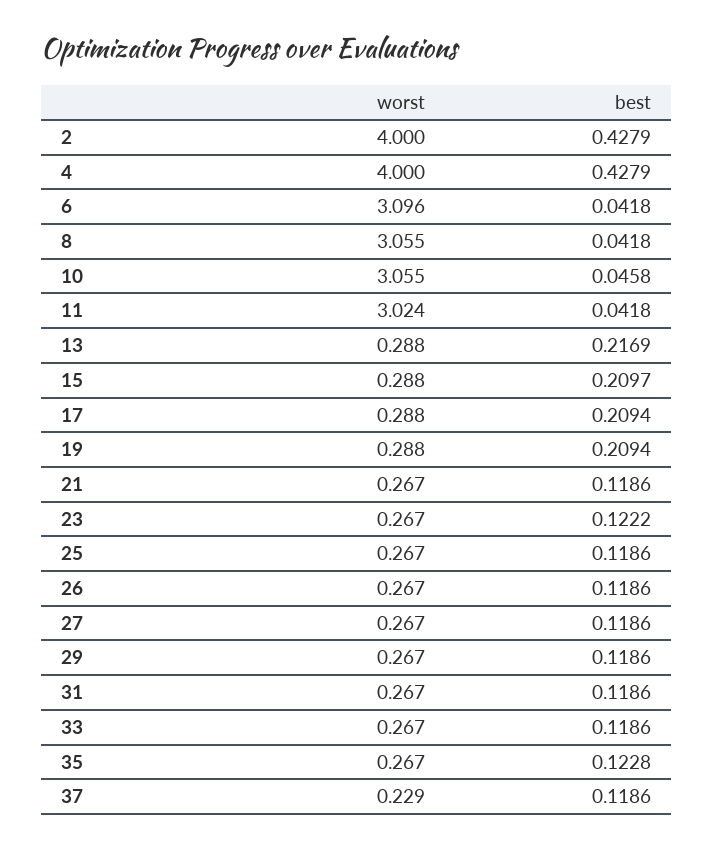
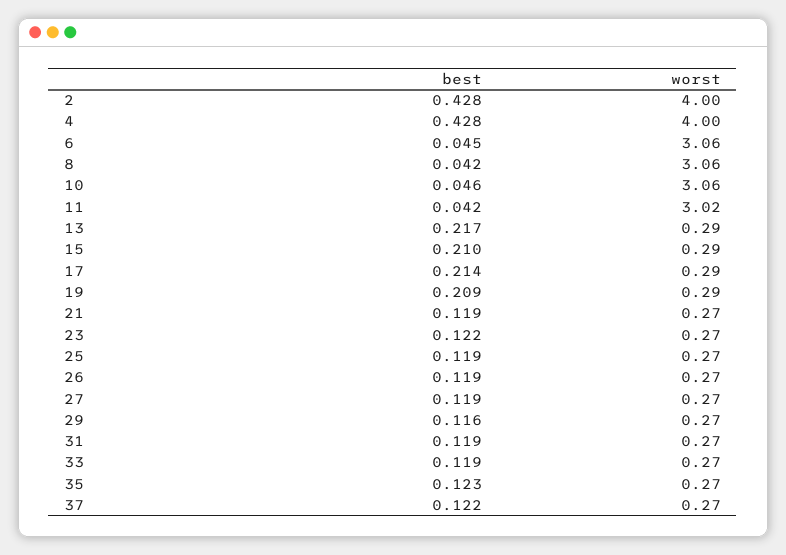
worst, 6: 3.096 -> 3.06
best, 6: 0.0418 -> 0.045
best, 17: 0.2094 -> 0.214
best, 29: 0.1186 -> 0.116
worst, 37: 0.229 -> 0.27
best, 37: 0.1186 -> 0.122

